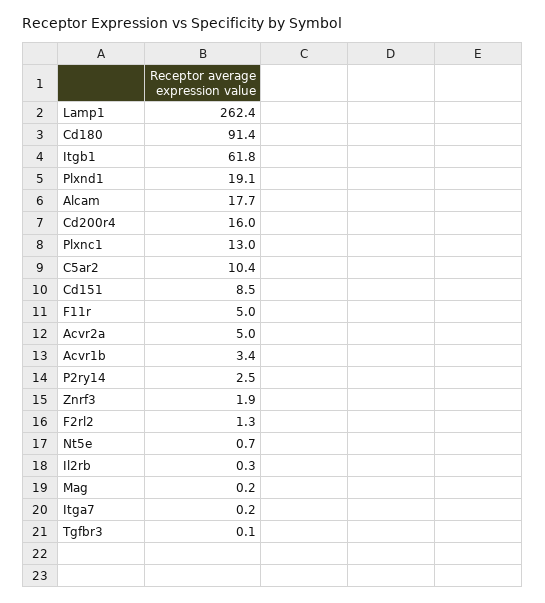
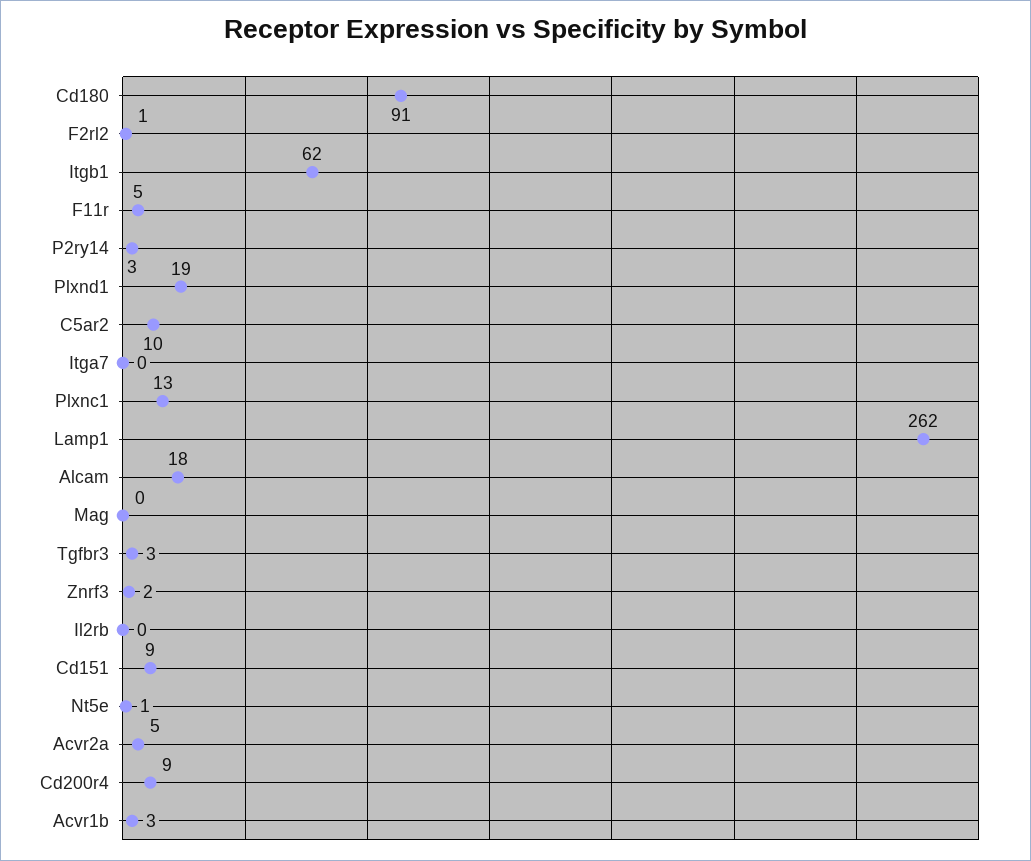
Cd200r4: 16 -> 9
Tgfbr3: 0.1 -> 3

